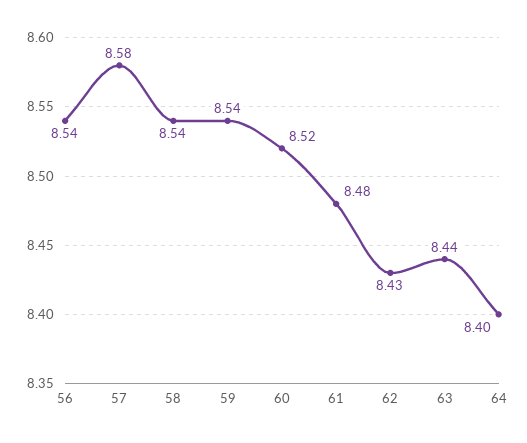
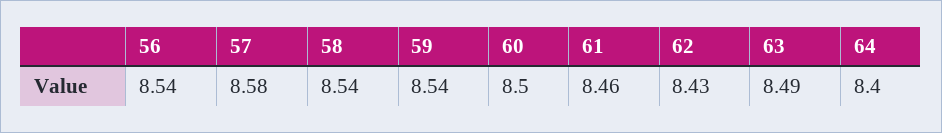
60: 8.52 -> 8.5
61: 8.48 -> 8.46
63: 8.44 -> 8.49

